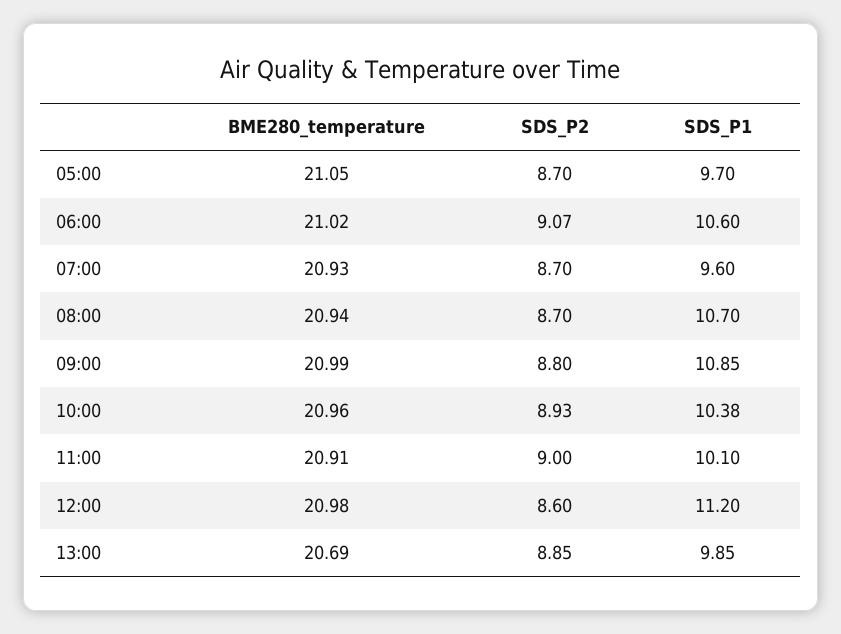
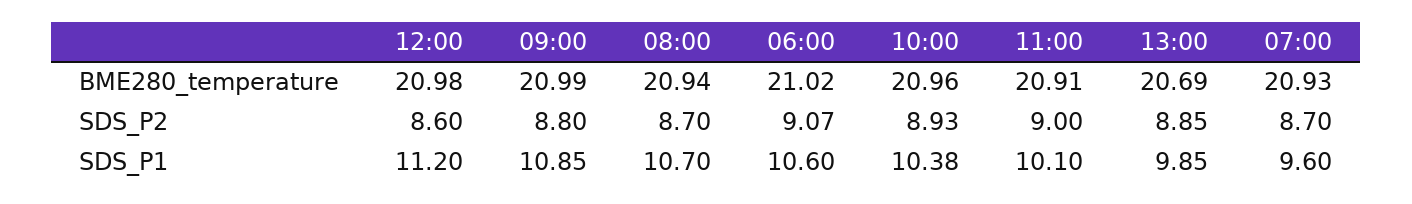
BME280_temperature, 05:00: 21.05 -> none
SDS_P2, 05:00: 8.7 -> none
SDS_P1, 05:00: 9.7 -> none

